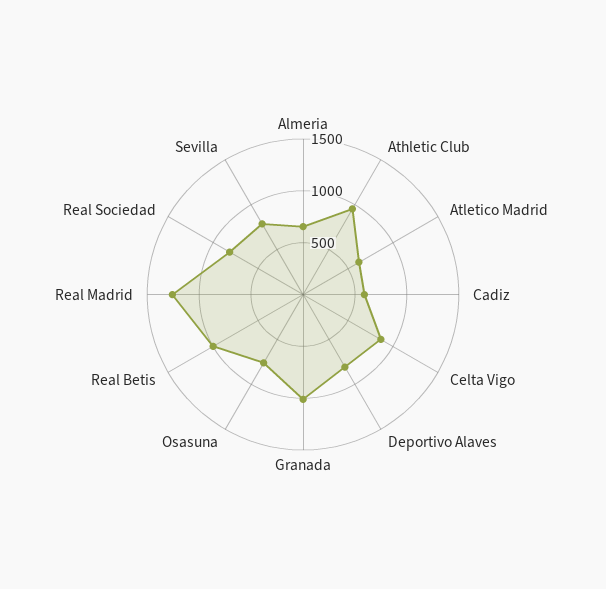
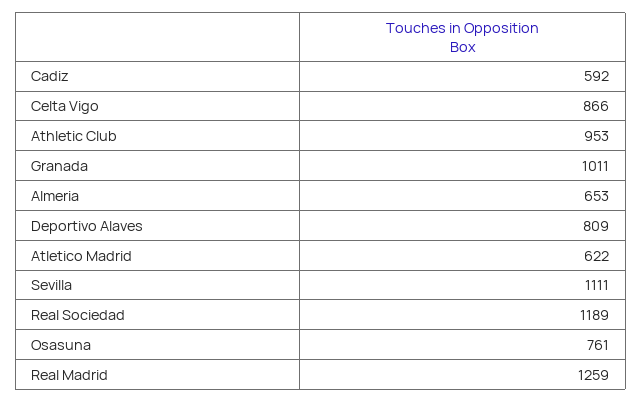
Real Betis: 1000 -> none
Real Sociedad: 800 -> 1189
Sevilla: 800 -> 1111

